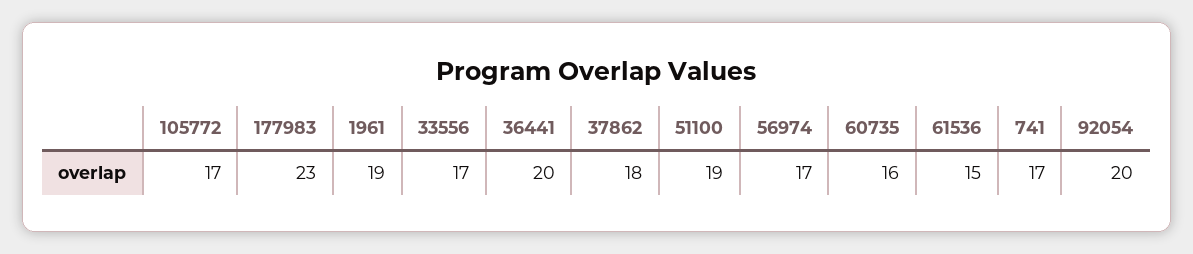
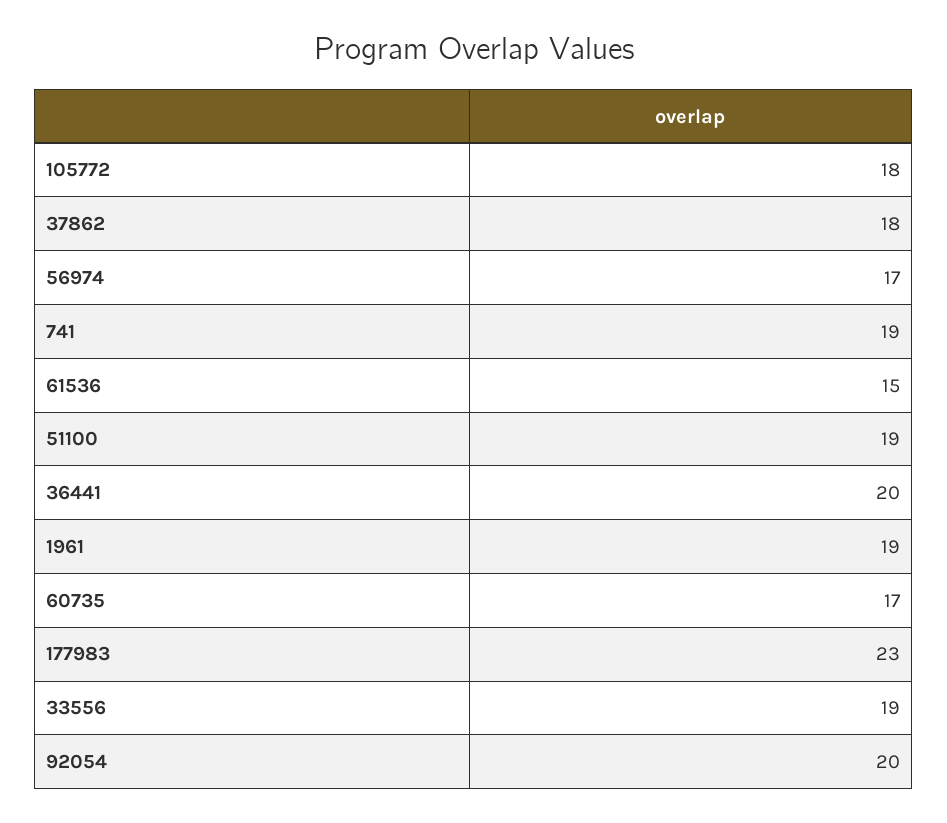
105772: 17 -> 18
33556: 17 -> 19
60735: 16 -> 17
741: 17 -> 19

